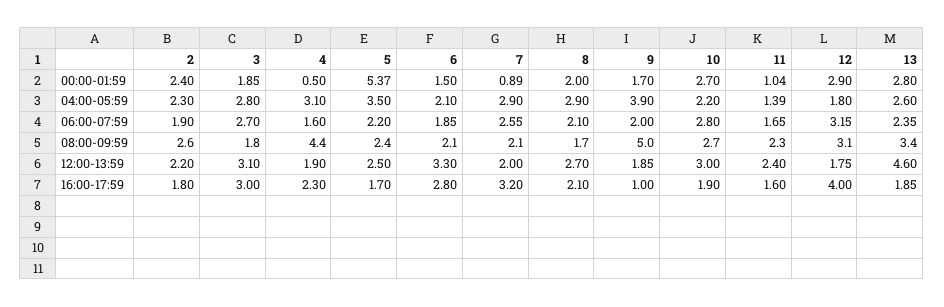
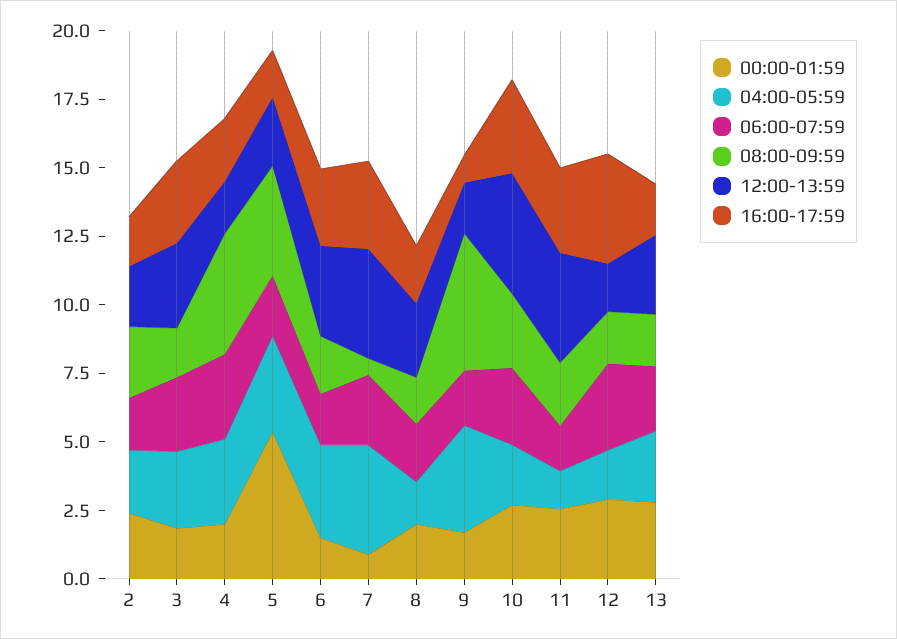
00:00-01:59, 4: 0.5 -> 2
00:00-01:59, 11: 1.04 -> 2.5
04:00-05:59, 6: 2.1 -> 3.5
04:00-05:59, 7: 2.9 -> 4
04:00-05:59, 8: 2.9 -> 1.5
06:00-07:59, 4: 1.6 -> 3
08:00-09:59, 5: 2.4 -> 4
08:00-09:59, 7: 2.1 -> 0.5
08:00-09:59, 12: 3.1 -> 2
08:00-09:59, 13: 3.4 -> 2
12:00-13:59, 7: 2 -> 4
12:00-13:59, 10: 3 -> 4.5
12:00-13:59, 11: 2.4 -> 4
12:00-13:59, 13: 4.6 -> 3
16:00-17:59, 10: 1.9 -> 3.5
16:00-17:59, 11: 1.6 -> 3

